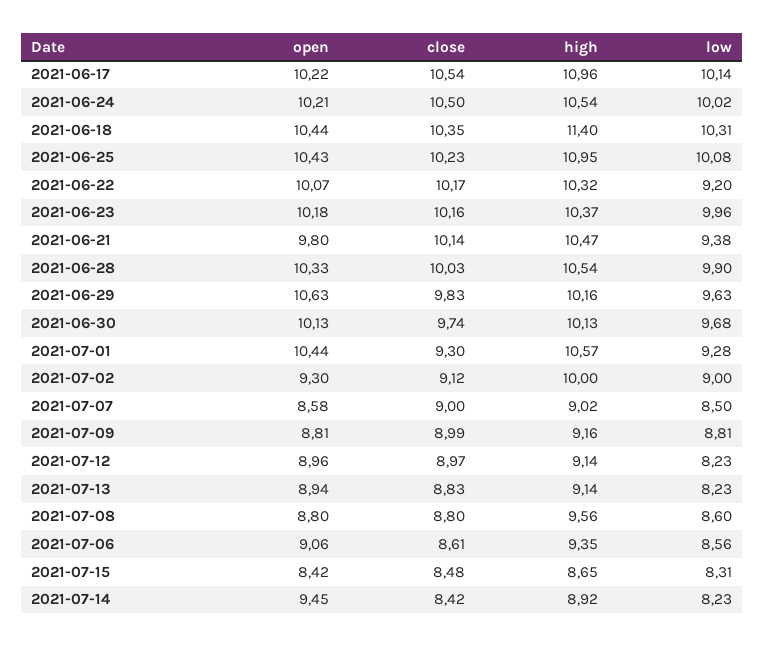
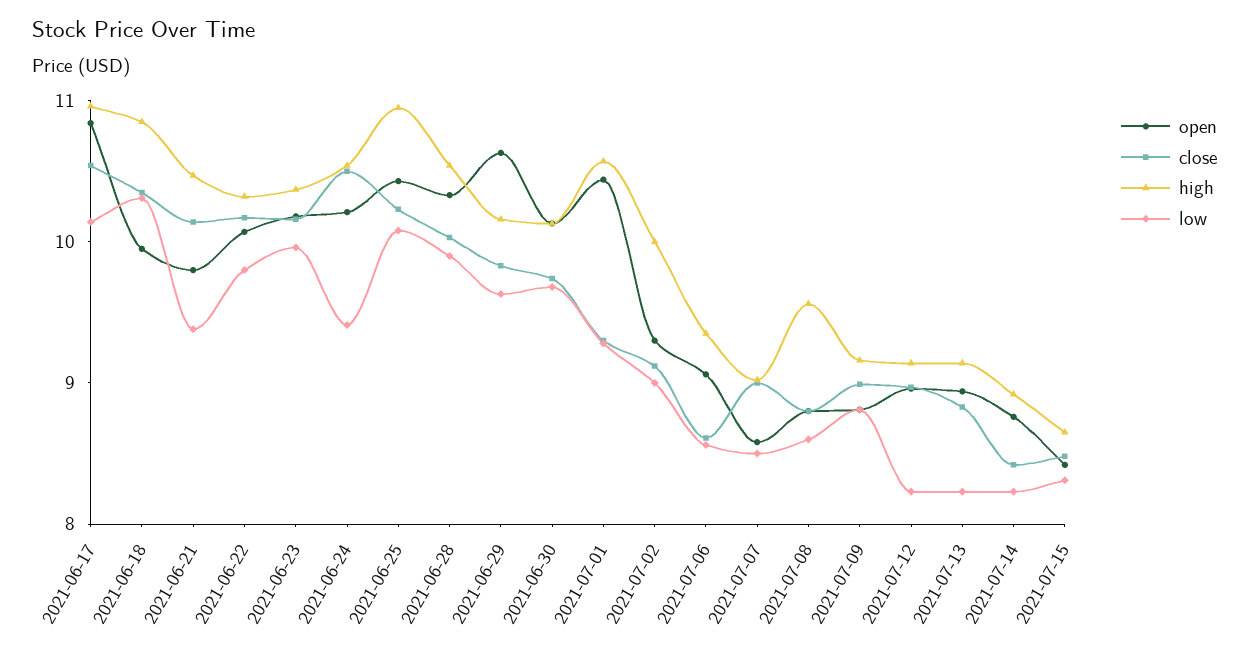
open, 2021-06-17: 10.22 -> 10.8
low, 2021-06-24: 10.02 -> 9.4
open, 2021-06-18: 10.44 -> 10
high, 2021-06-18: 11.4 -> 10.8
low, 2021-06-22: 9.2 -> 9.8
open, 2021-07-14: 9.45 -> 8.8

